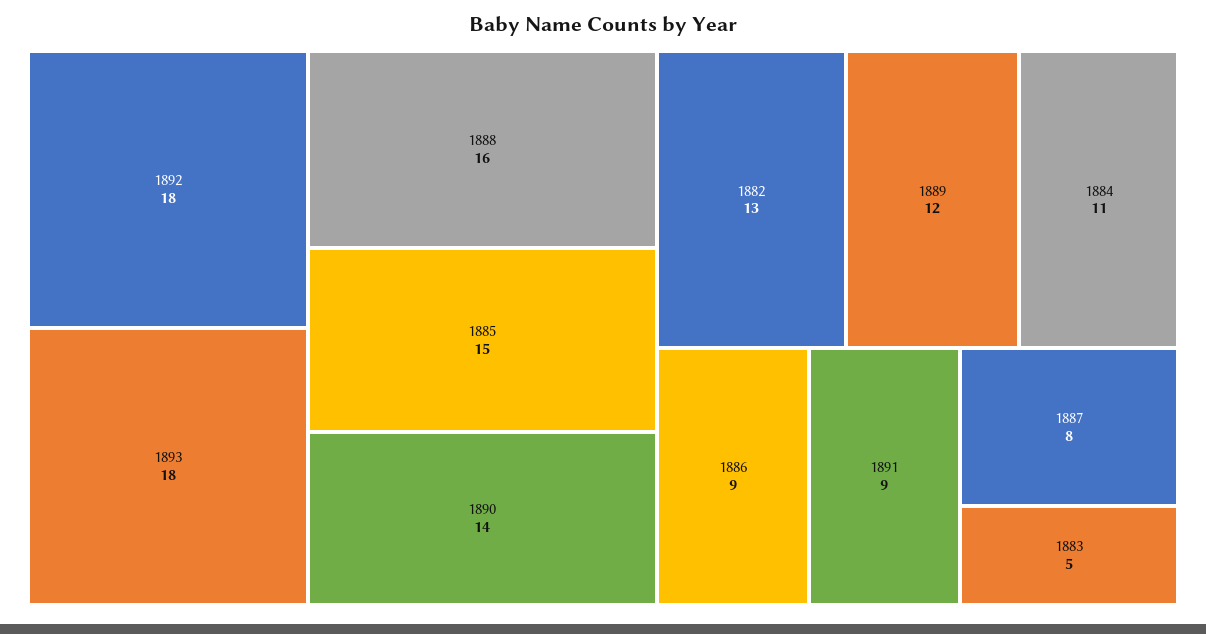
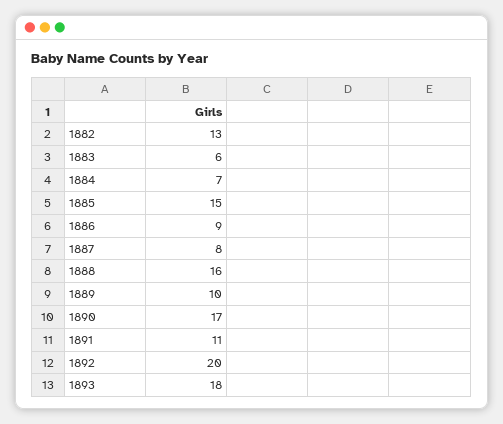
1892: 18 -> 20
1890: 14 -> 17
1889: 12 -> 10
1884: 11 -> 7
1891: 9 -> 11
1883: 5 -> 6

